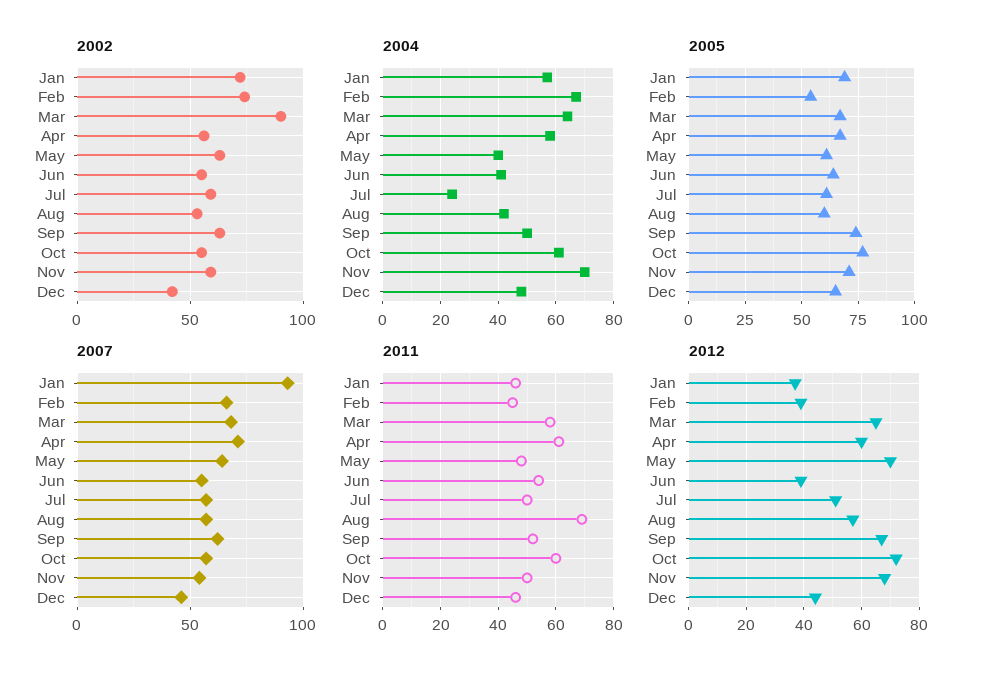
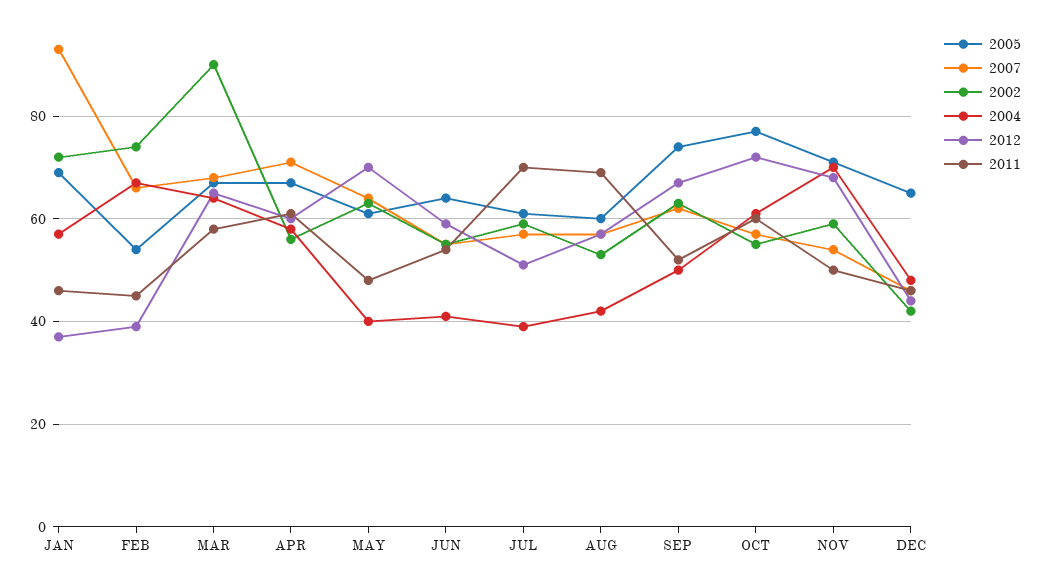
2004, Jul: 25 -> 40
2011, Jul: 50 -> 70
2012, Jun: 40 -> 60

